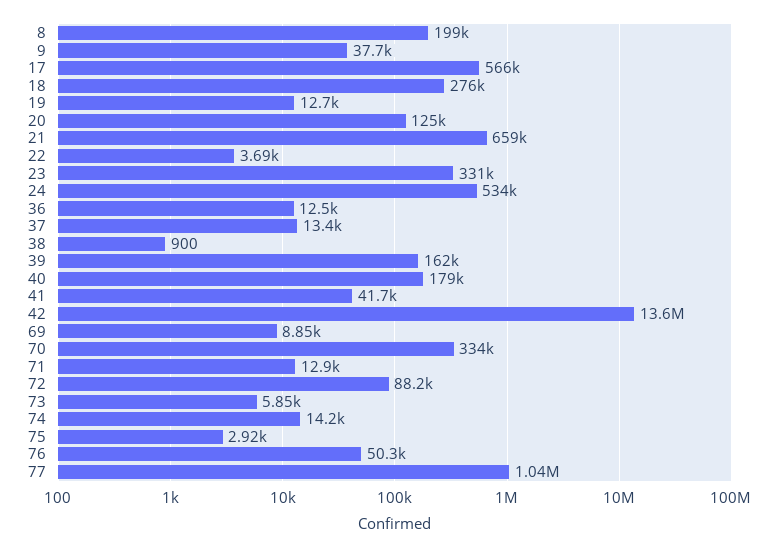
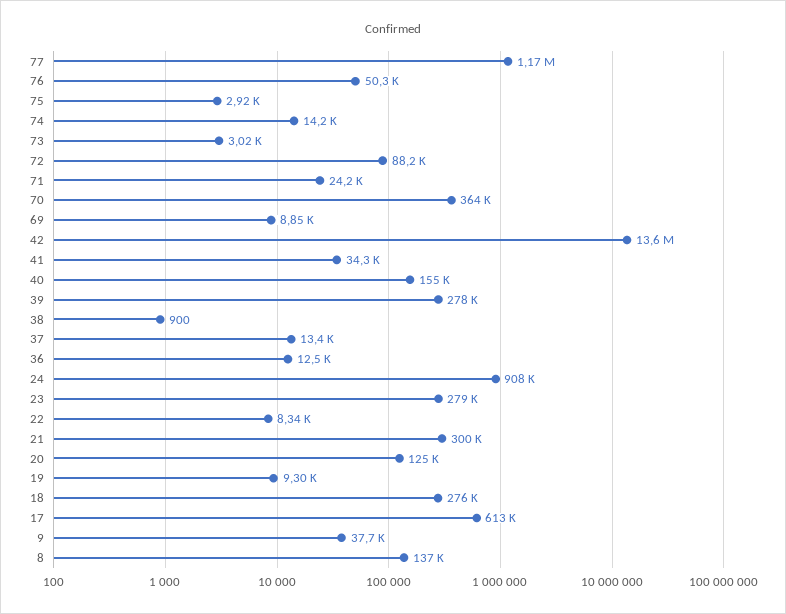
8: 199000 -> 137000
17: 566000 -> 613000
19: 12700 -> 9300
21: 659000 -> 300000
22: 3690 -> 8340
23: 331000 -> 279000
24: 534000 -> 908000
39: 162000 -> 278000
40: 179000 -> 155000
41: 41700 -> 34300
70: 334000 -> 364000
71: 12900 -> 24200
73: 5850 -> 3020
77: 1040000 -> 1170000

